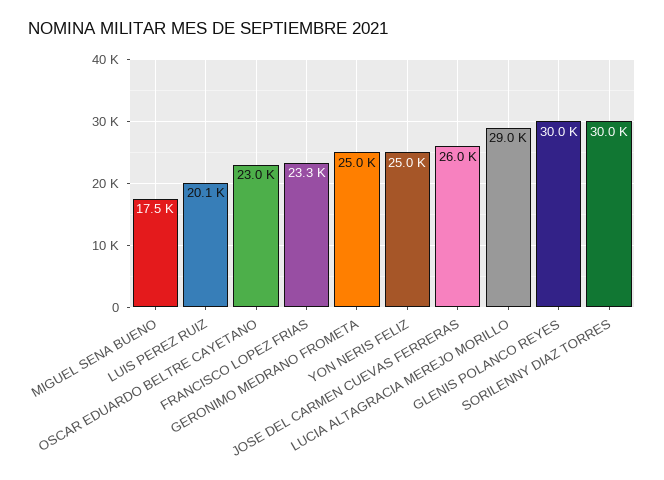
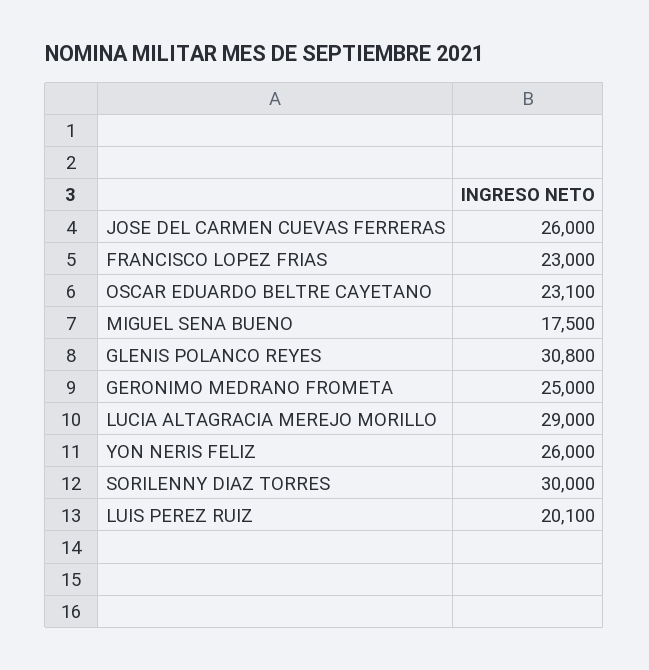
OSCAR EDUARDO BELTRE CAYETANO: 23000 -> 23100
FRANCISCO LOPEZ FRIAS: 23300 -> 23000
YON NERIS FELIZ: 25000 -> 26000
GLENIS POLANCO REYES: 30000 -> 30800

